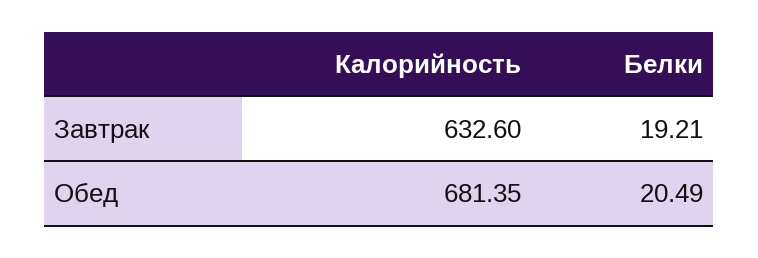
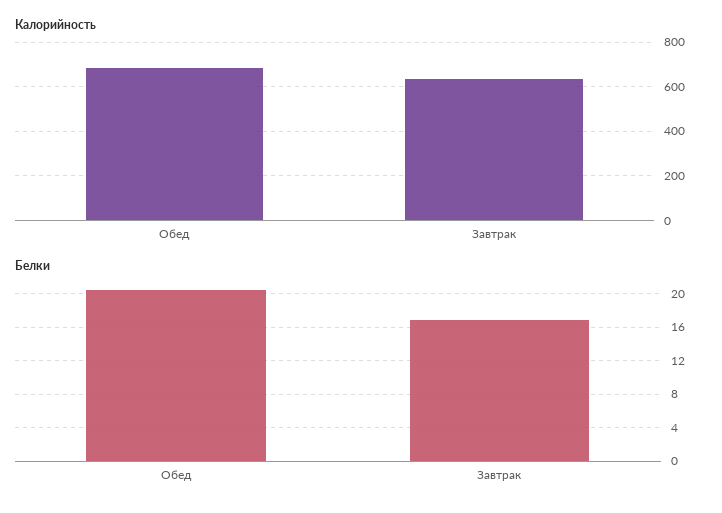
Белки, Завтрак: 19.21 -> 17

